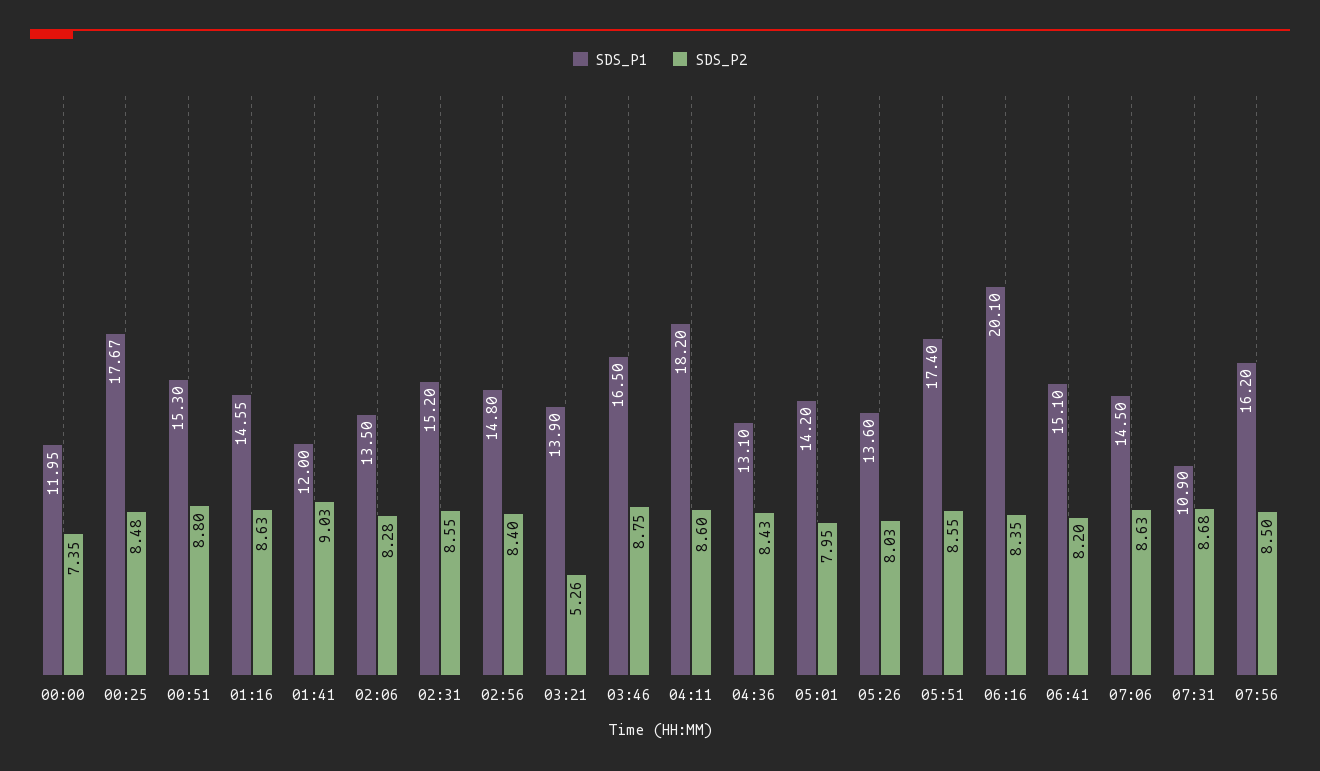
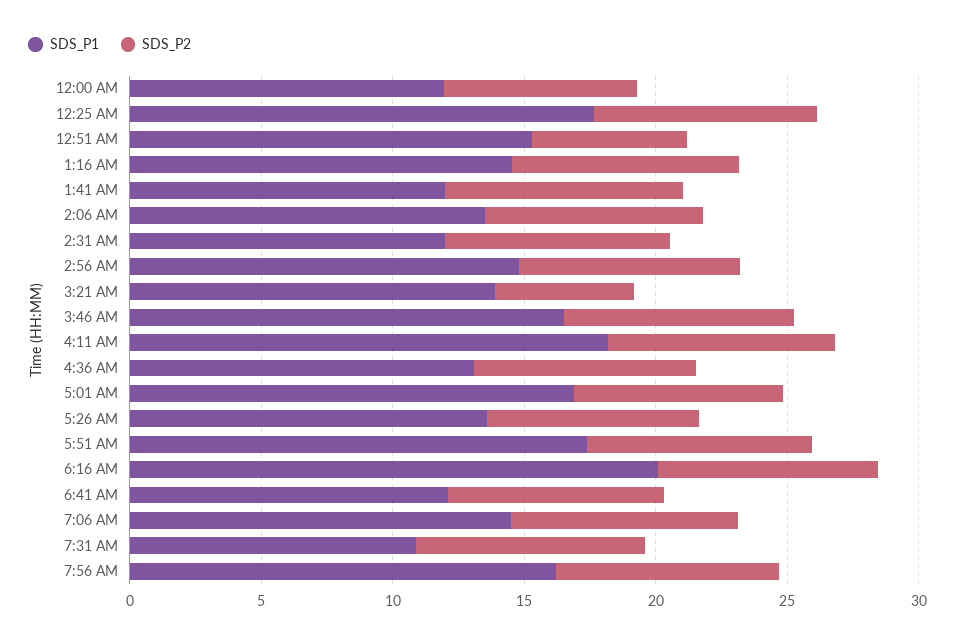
SDS_P2, 00:51: 8.8 -> 6
SDS_P1, 02:31: 15.2 -> 12
SDS_P1, 05:01: 14.2 -> 17
SDS_P1, 06:41: 15.1 -> 12

